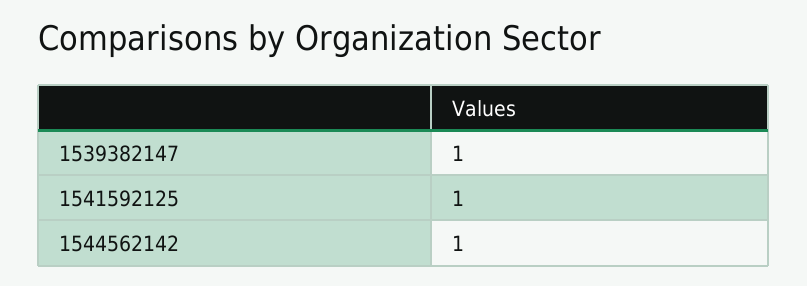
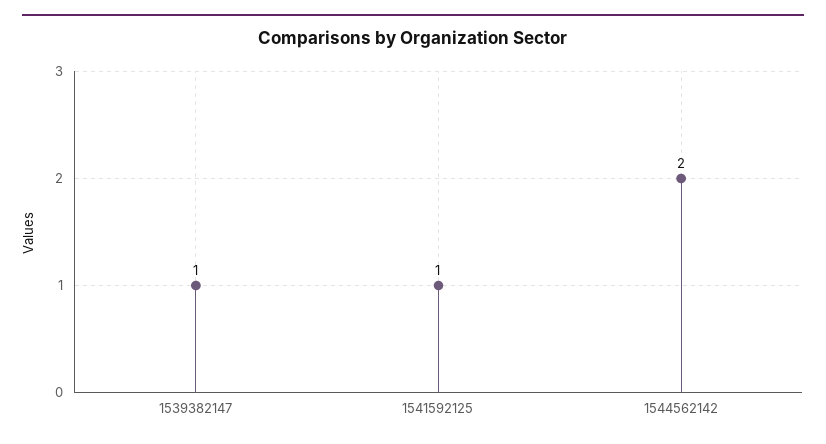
1544562142: 1 -> 2

